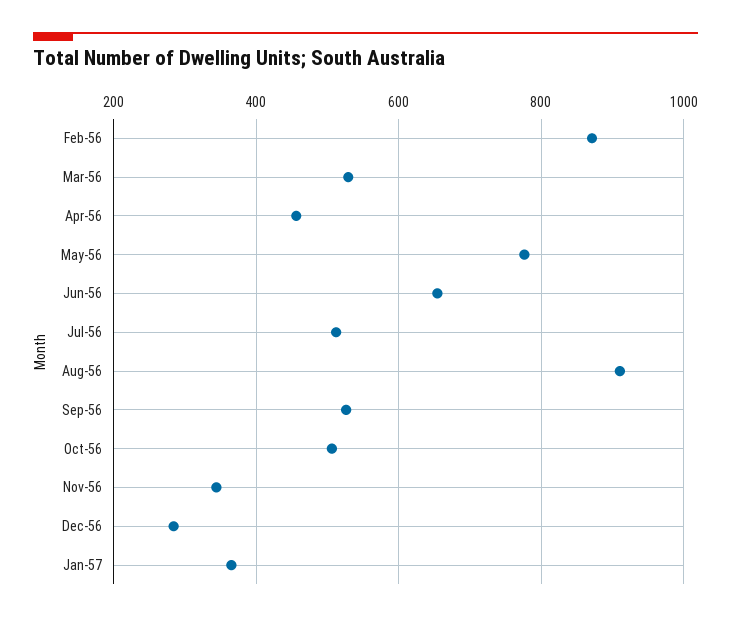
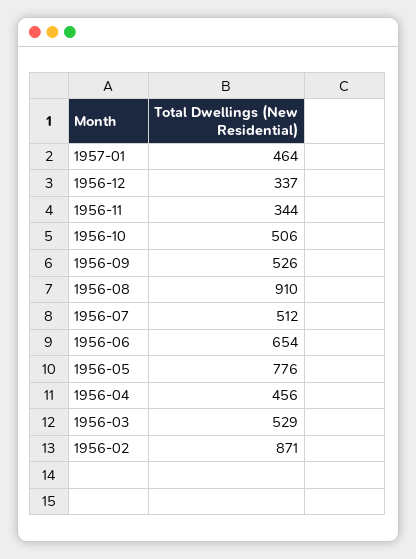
Dec-56: 280 -> 337
Jan-57: 360 -> 464

